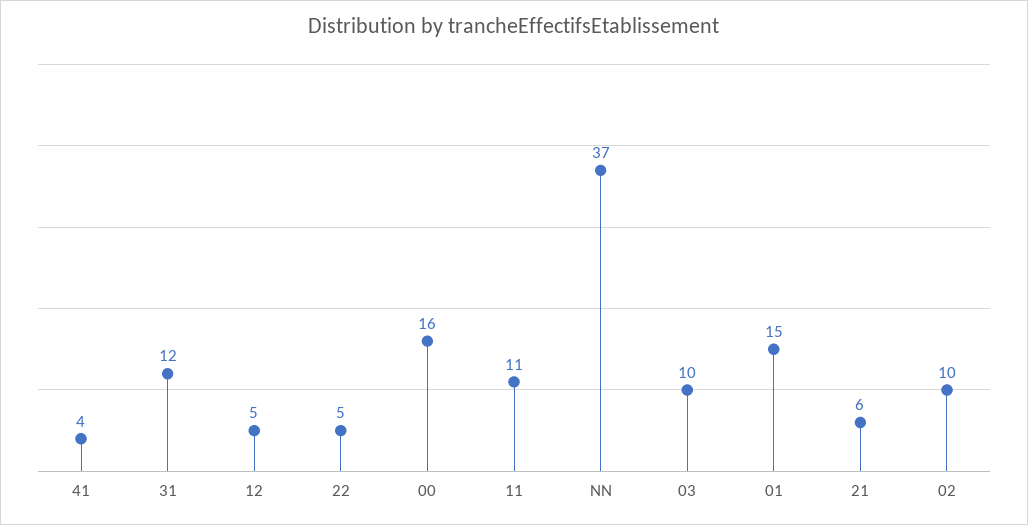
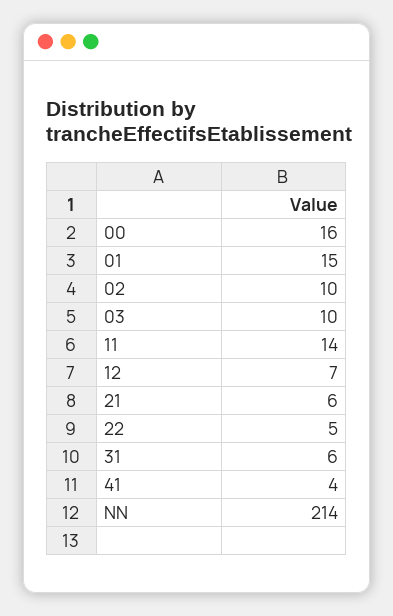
31: 12 -> 6
12: 5 -> 7
11: 11 -> 14
NN: 37 -> 214

